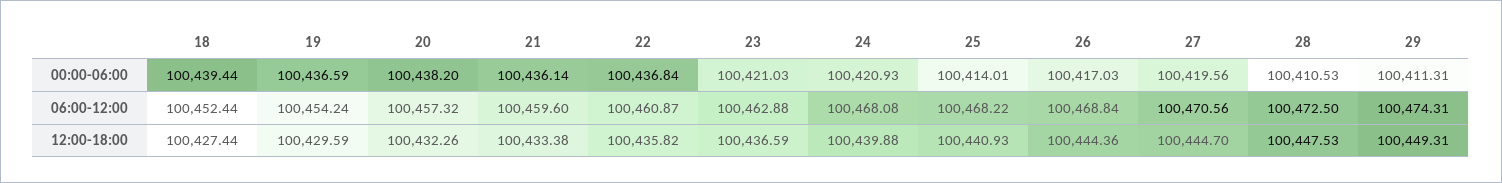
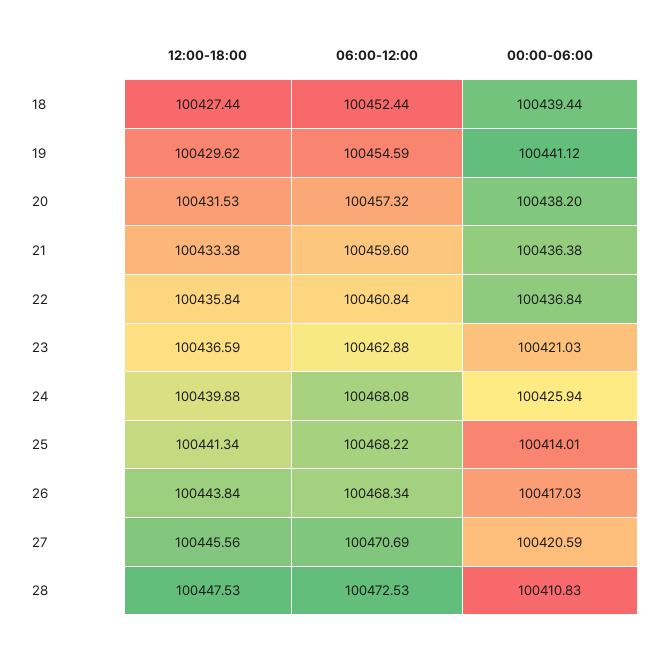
19, 00:00-06:00: 100436.59 -> 100441.12
21, 00:00-06:00: 100436.14 -> 100436.38
24, 00:00-06:00: 100420.93 -> 100425.94
27, 00:00-06:00: 100419.56 -> 100420.59
28, 00:00-06:00: 100410.53 -> 100410.83
29, 00:00-06:00: 100411.31 -> none
19, 06:00-12:00: 100454.24 -> 100454.59
22, 06:00-12:00: 100460.87 -> 100460.84
26, 06:00-12:00: 100468.84 -> 100468.34
27, 06:00-12:00: 100470.56 -> 100470.69
28, 06:00-12:00: 100472.5 -> 100472.53
29, 06:00-12:00: 100474.31 -> none
19, 12:00-18:00: 100429.59 -> 100429.62
20, 12:00-18:00: 100432.26 -> 100431.53
22, 12:00-18:00: 100435.82 -> 100435.84
25, 12:00-18:00: 100440.93 -> 100441.34
26, 12:00-18:00: 100444.36 -> 100443.84
27, 12:00-18:00: 100444.7 -> 100445.56
29, 12:00-18:00: 100449.31 -> none

